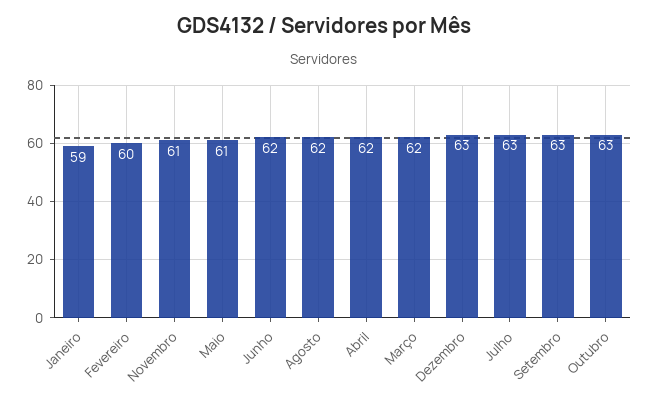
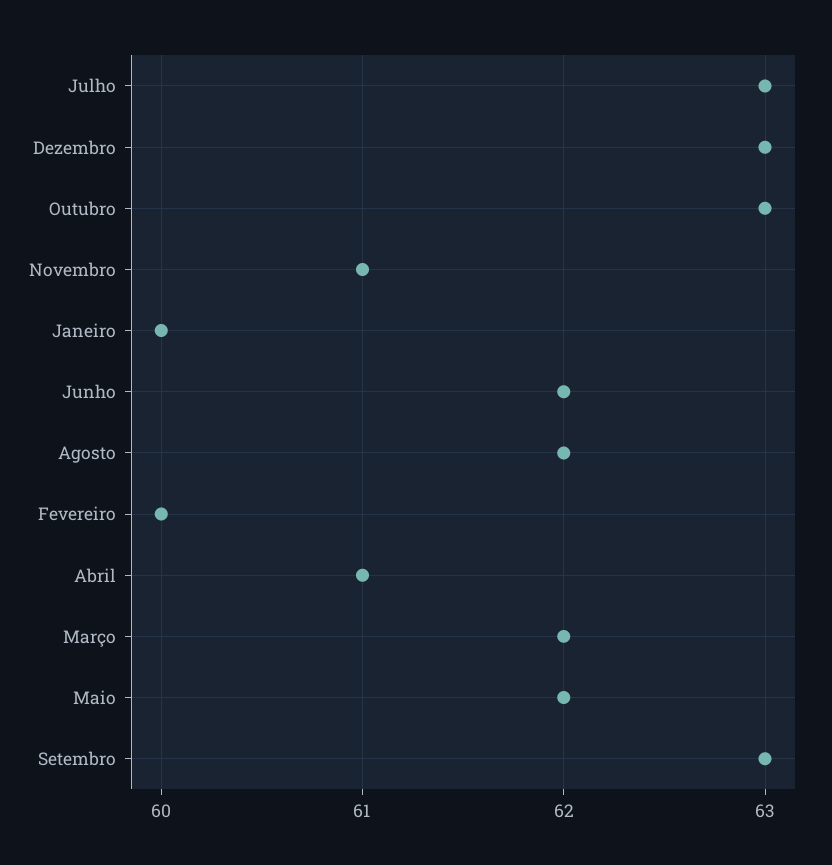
Janeiro: 59 -> 60
Maio: 61 -> 62
Abril: 62 -> 61

